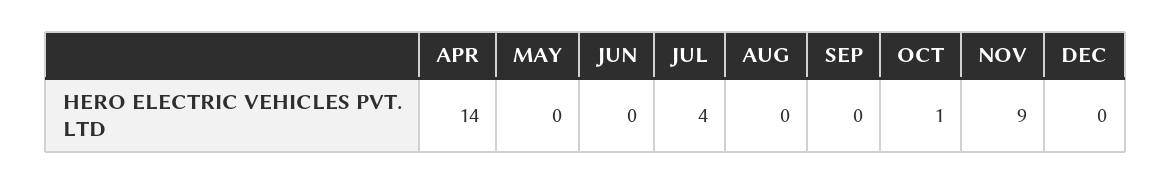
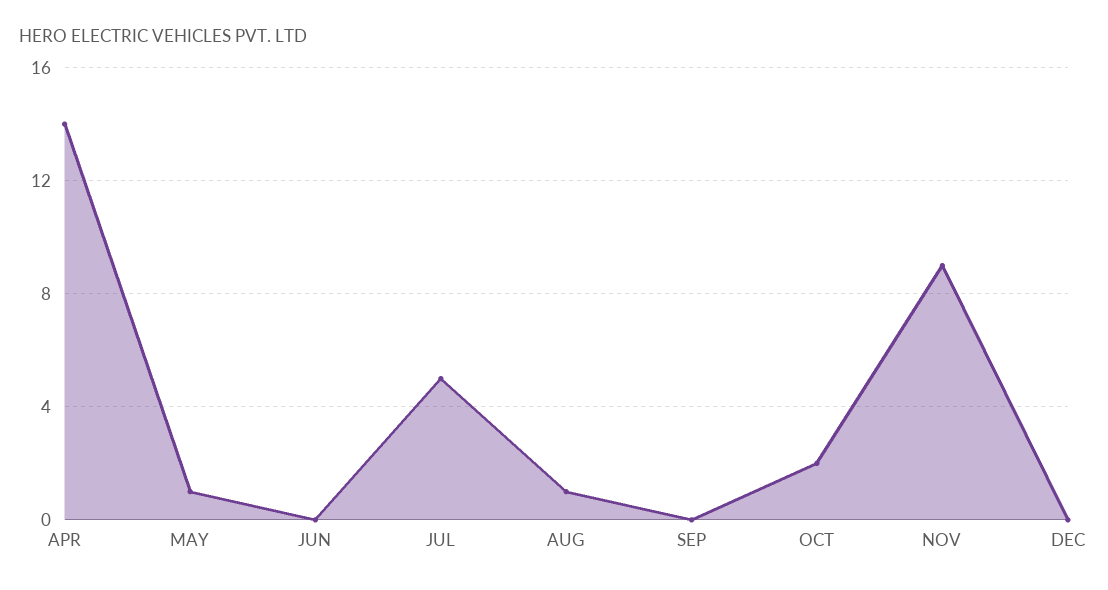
MAY: 0 -> 1
JUL: 4 -> 5
AUG: 0 -> 1
OCT: 1 -> 2

